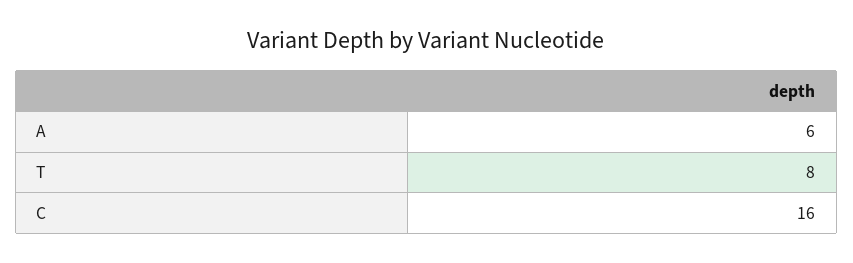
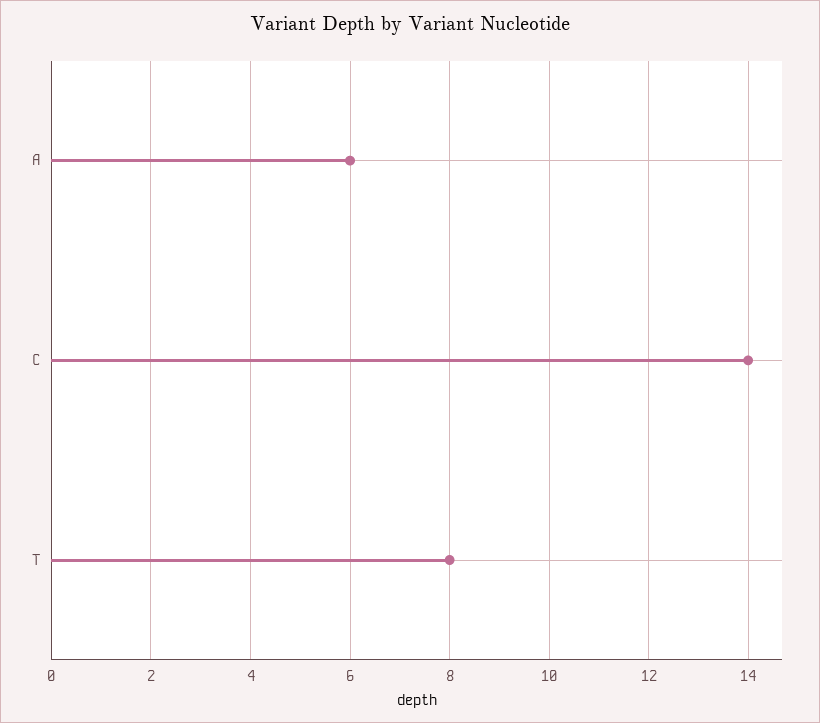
C: 16 -> 14

